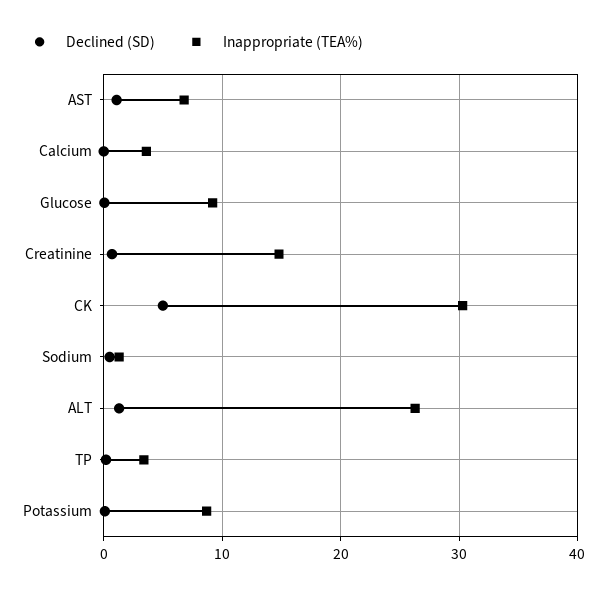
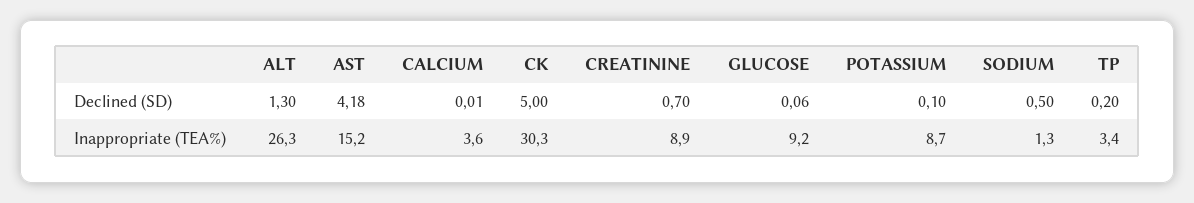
Declined (SD), AST: 1 -> 4.18
Inappropriate (TEA%), AST: 7 -> 15.2
Inappropriate (TEA%), Creatinine: 15 -> 8.9

